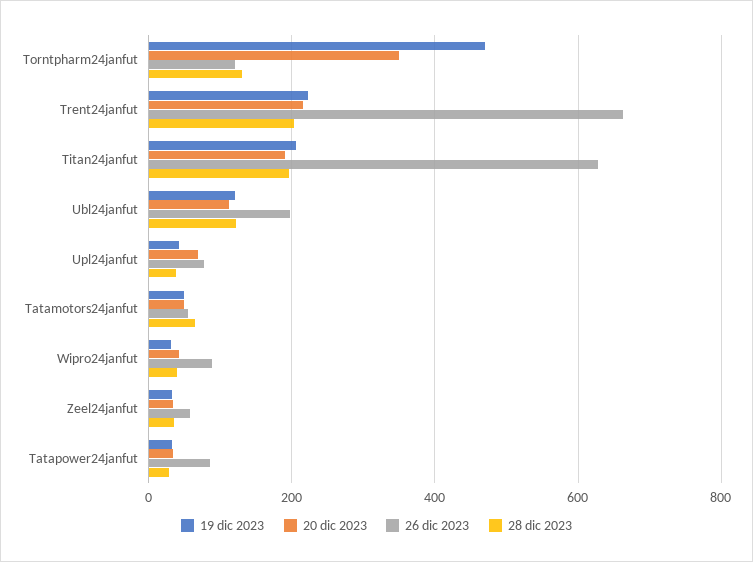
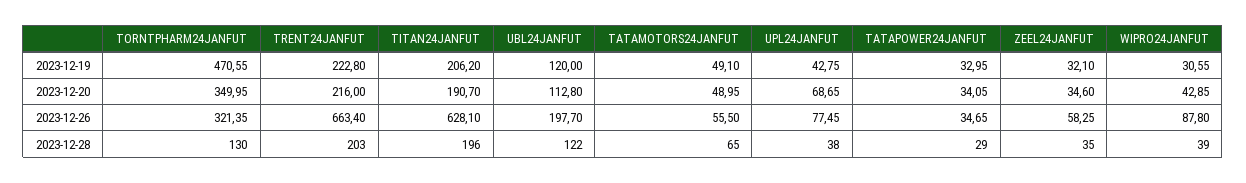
26 dic 2023, Torntpharm24janfut: 120 -> 321.35
26 dic 2023, Tatapower24janfut: 80 -> 34.65

